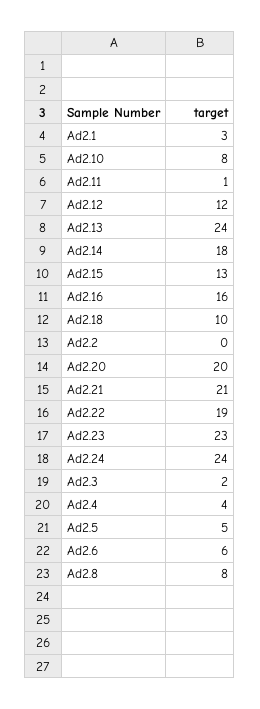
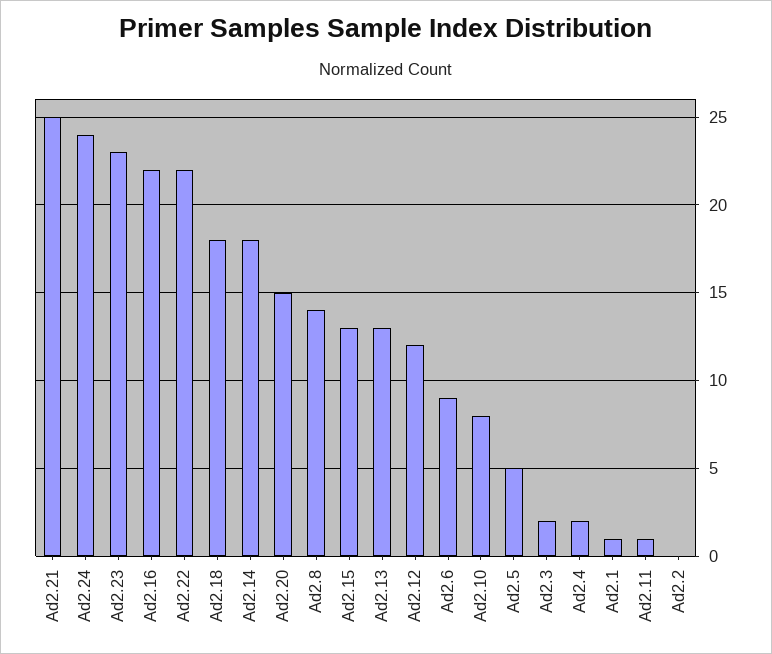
Ad2.1: 3 -> 1
Ad2.13: 24 -> 13
Ad2.16: 16 -> 22
Ad2.18: 10 -> 18
Ad2.20: 20 -> 15
Ad2.21: 21 -> 25
Ad2.22: 19 -> 22
Ad2.4: 4 -> 2
Ad2.6: 6 -> 9
Ad2.8: 8 -> 14

